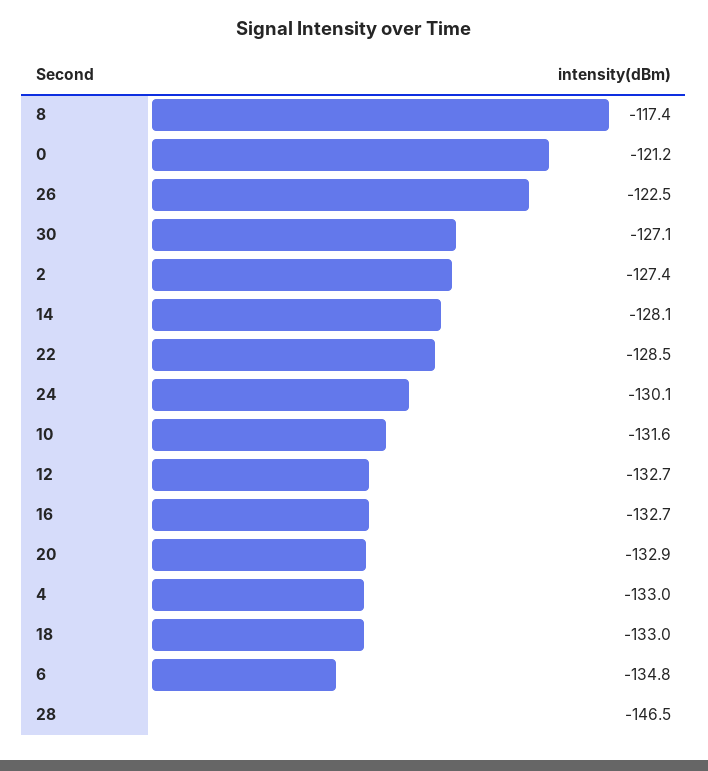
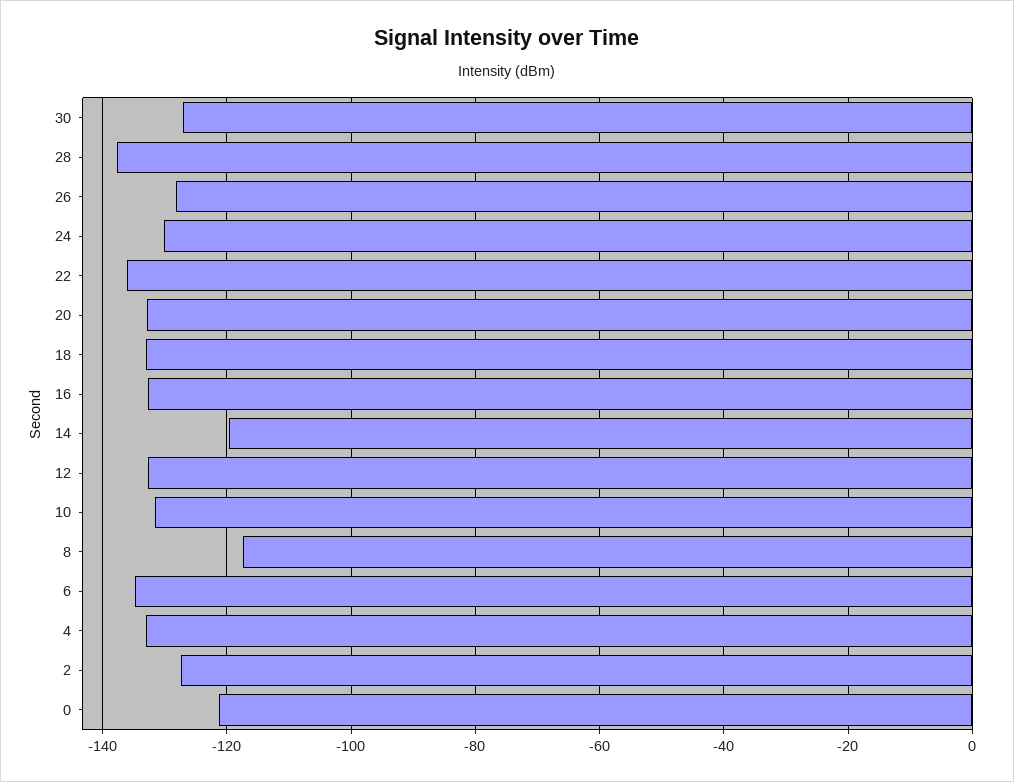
26: -122.5 -> -128
14: -128.1 -> -120
22: -128.5 -> -136
28: -146.5 -> -138

